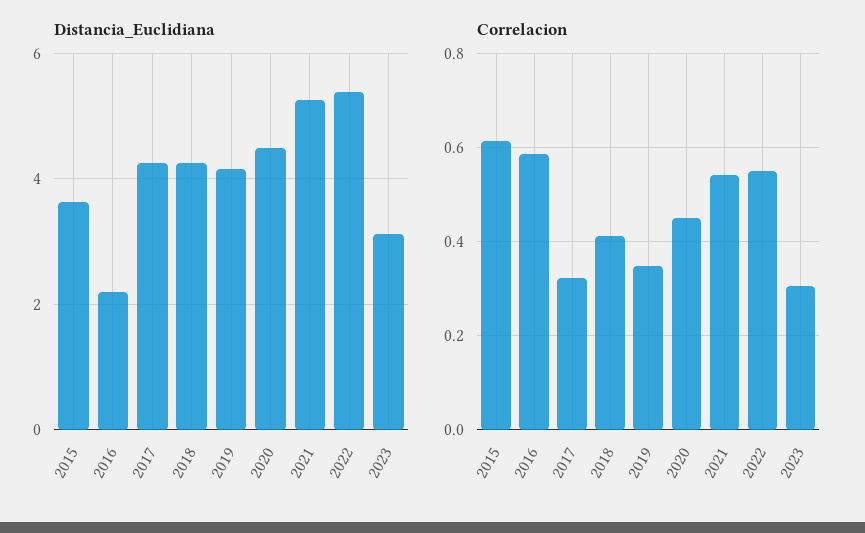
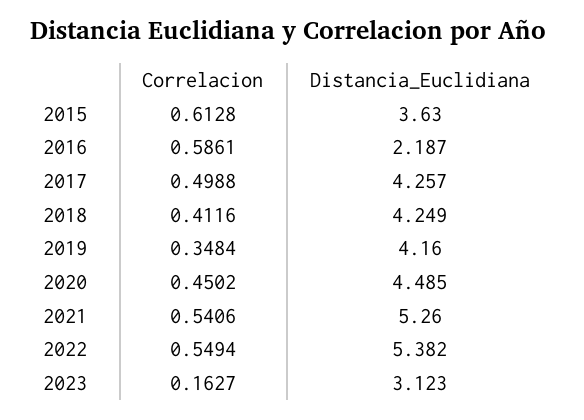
Correlacion, 2017: 0.32 -> 0.4988
Correlacion, 2023: 0.3 -> 0.1627

